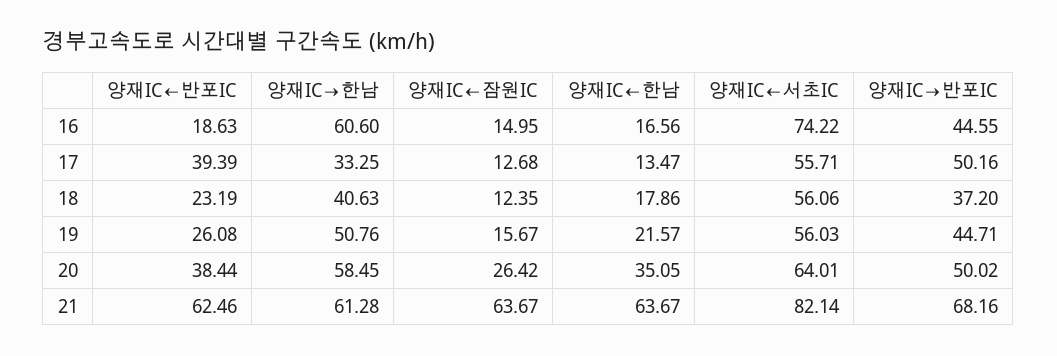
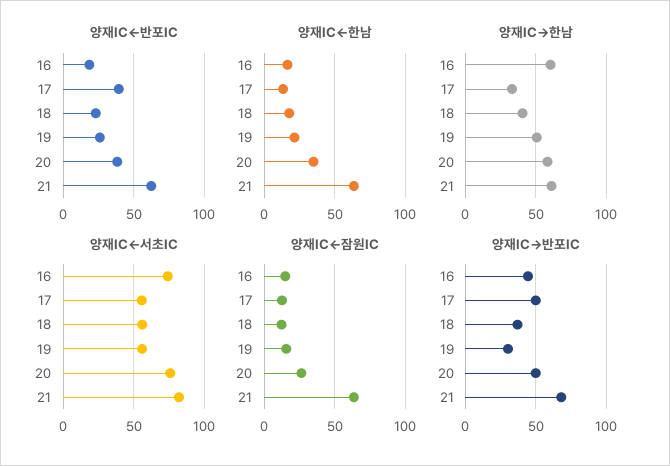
양재IC→반포IC, 19: 44.71 -> 30
양재IC←서초IC, 20: 64.01 -> 75

